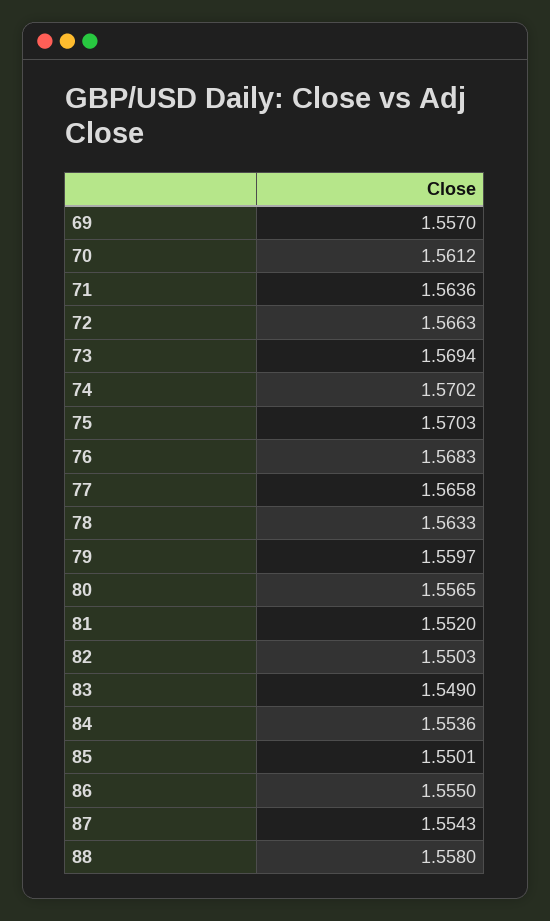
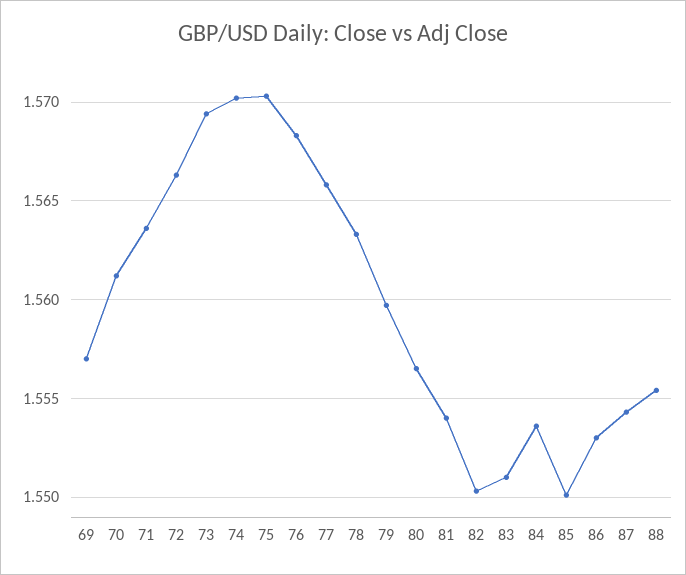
81: 1.552 -> 1.554
83: 1.549 -> 1.551
86: 1.555 -> 1.553
88: 1.558 -> 1.5555

